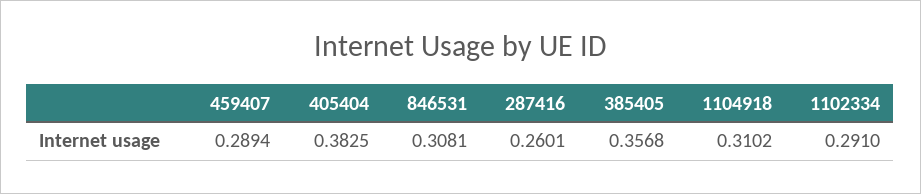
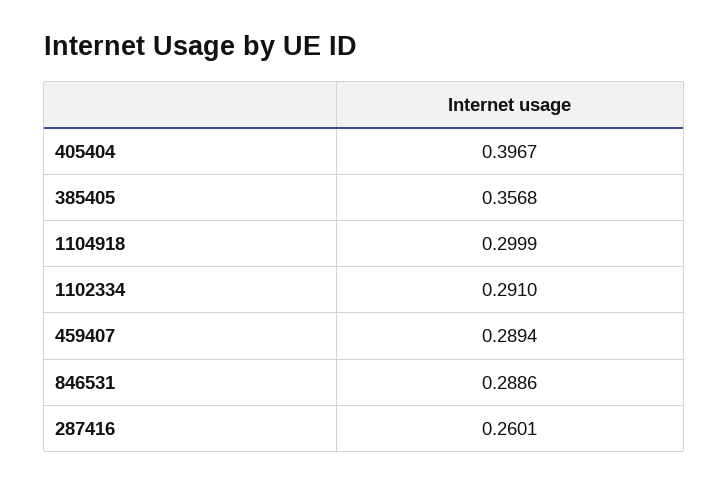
405404: 0.3825 -> 0.3967
846531: 0.3081 -> 0.2886
1104918: 0.3102 -> 0.2999

